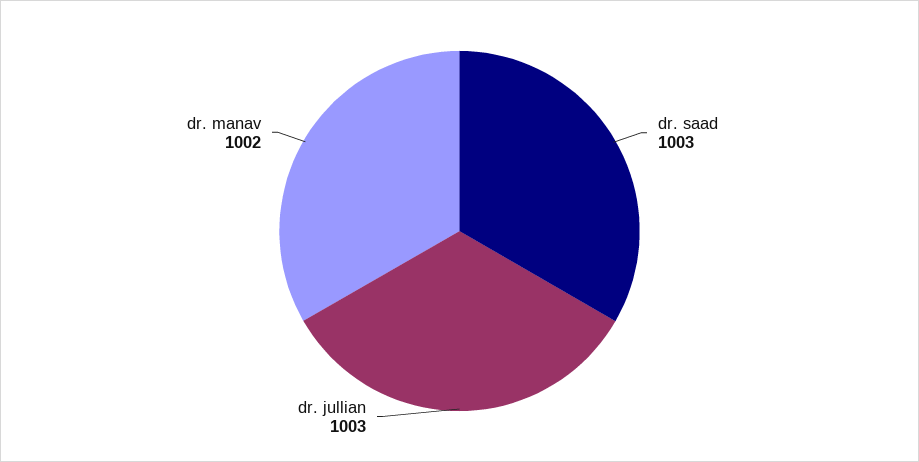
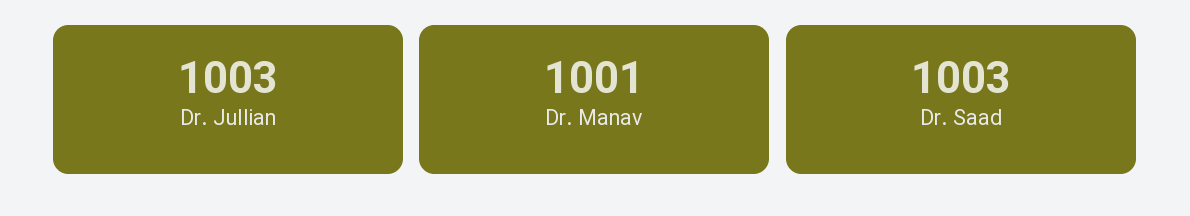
dr. manav: 1002 -> 1001

